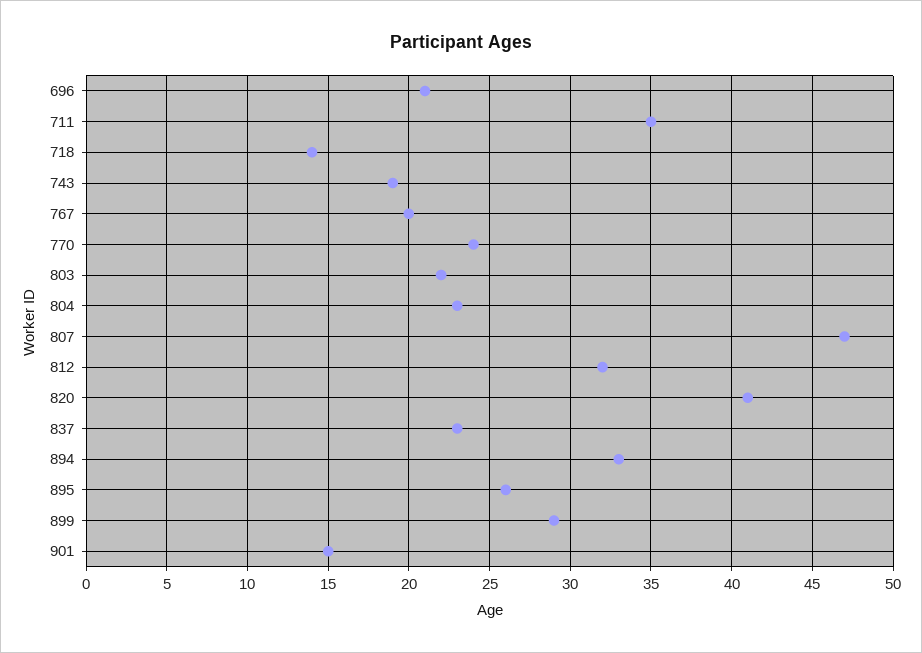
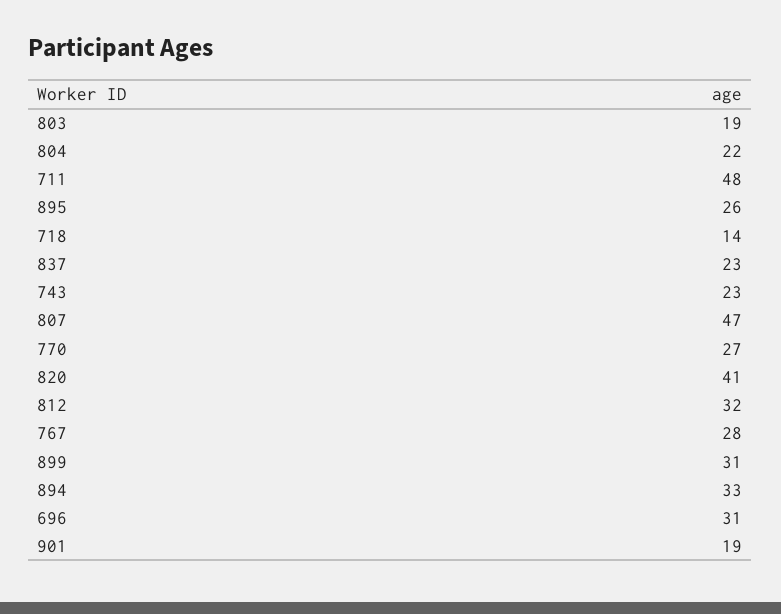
696: 21 -> 31
711: 35 -> 48
743: 19 -> 23
767: 20 -> 28
770: 24 -> 27
803: 22 -> 19
804: 23 -> 22
899: 29 -> 31
901: 15 -> 19

